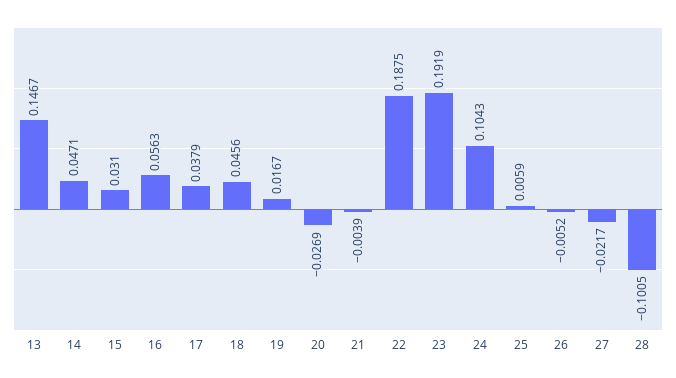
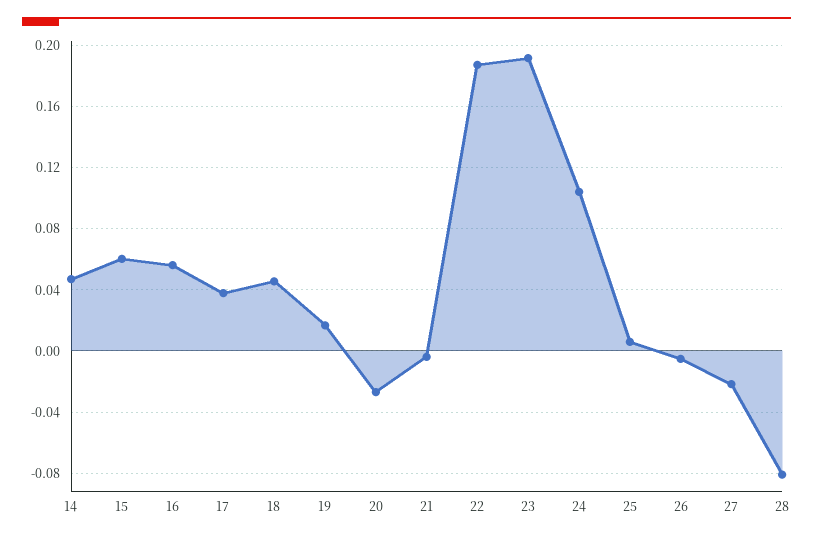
13: 0.1467 -> none
15: 0.031 -> 0.06
28: -0.1005 -> -0.08

